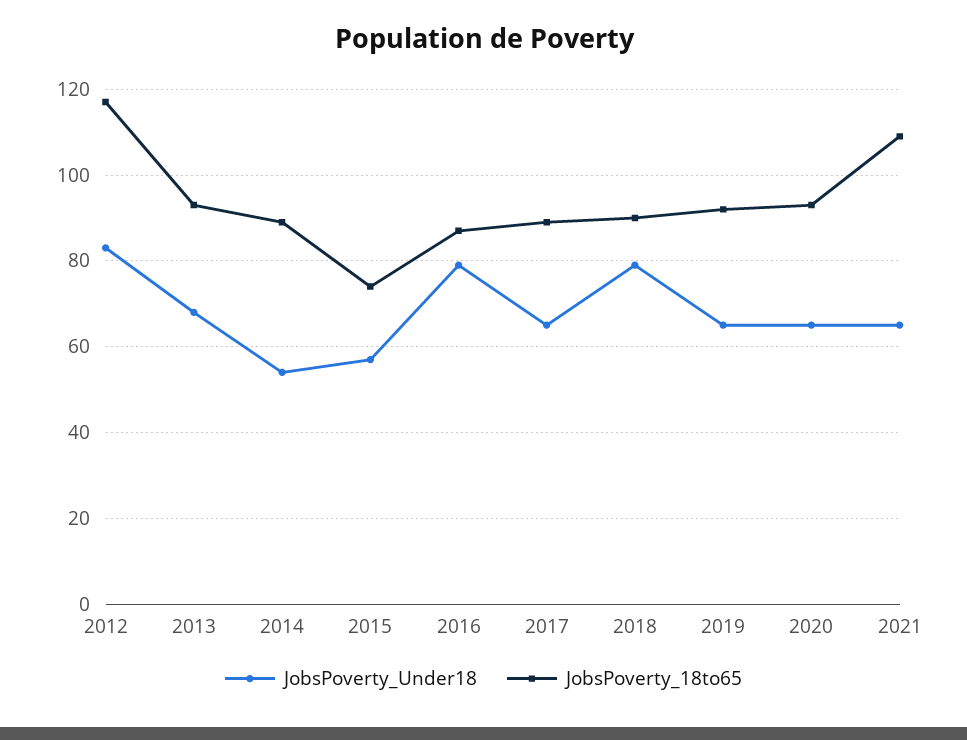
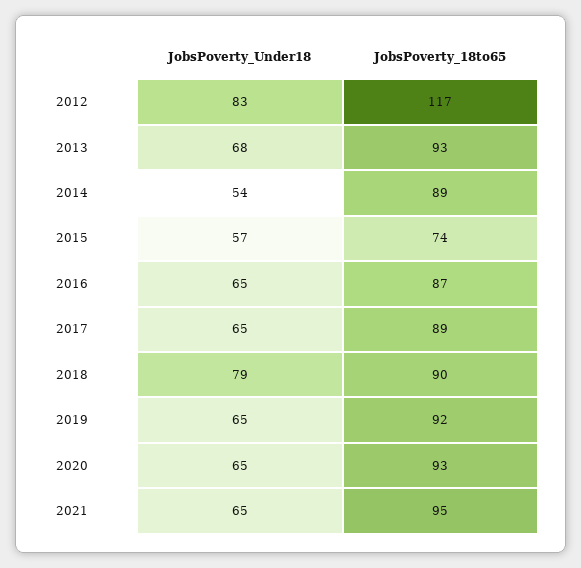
JobsPoverty_Under18, 2016: 80 -> 65
JobsPoverty_18to65, 2021: 110 -> 95

